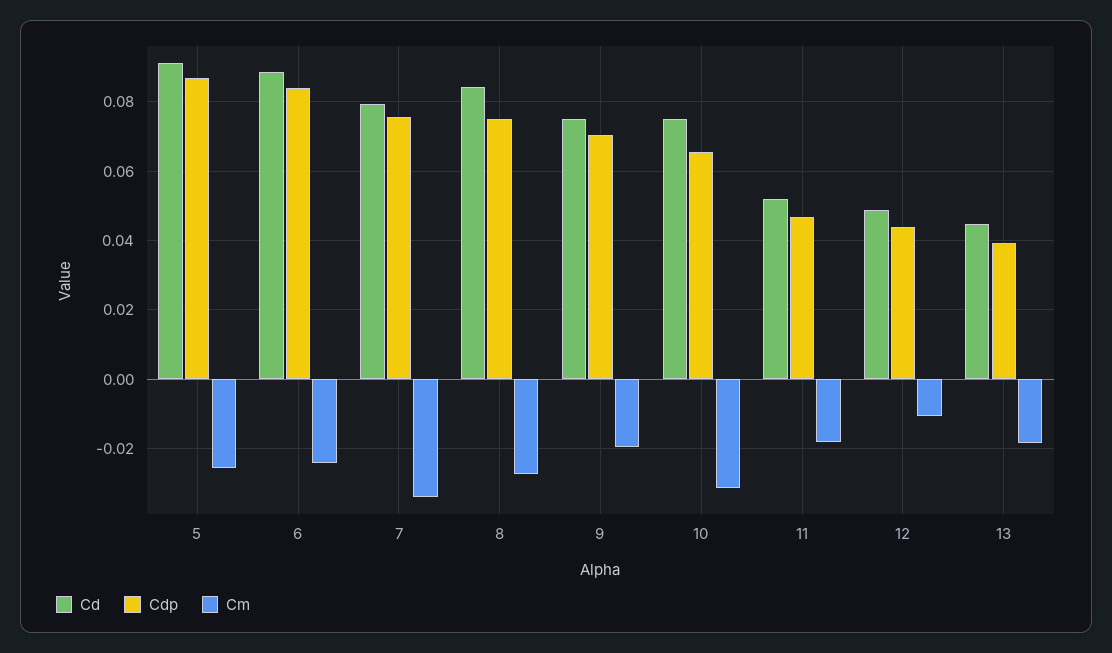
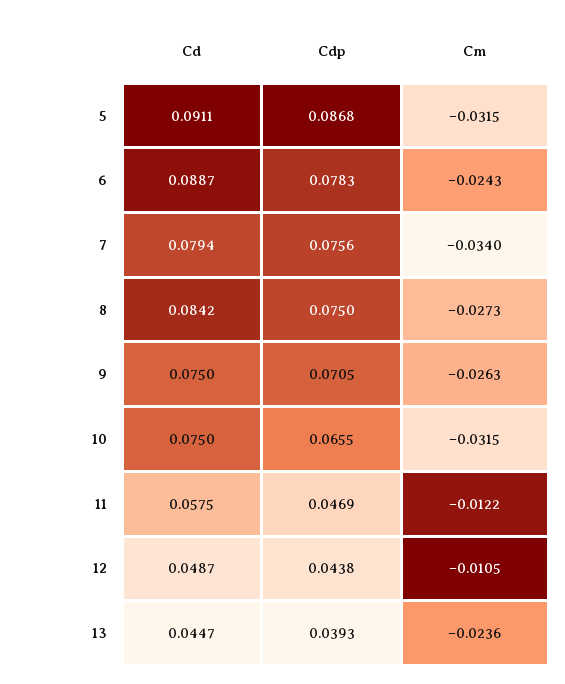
Cm, 5: -0.026 -> -0.0315
Cdp, 6: 0.084 -> 0.0783
Cm, 9: -0.02 -> -0.0263
Cd, 11: 0.052 -> 0.0575
Cm, 11: -0.018 -> -0.0122
Cm, 13: -0.018 -> -0.0236

